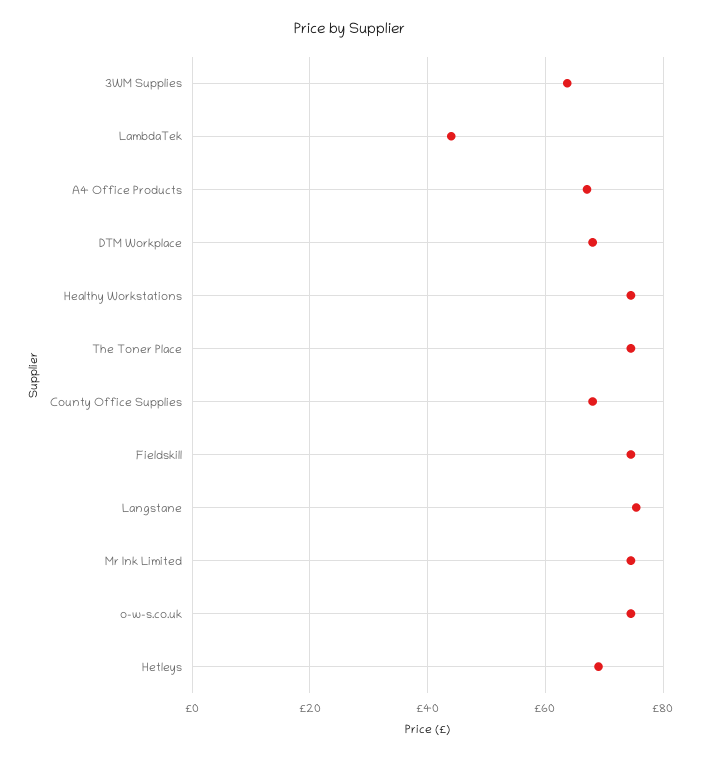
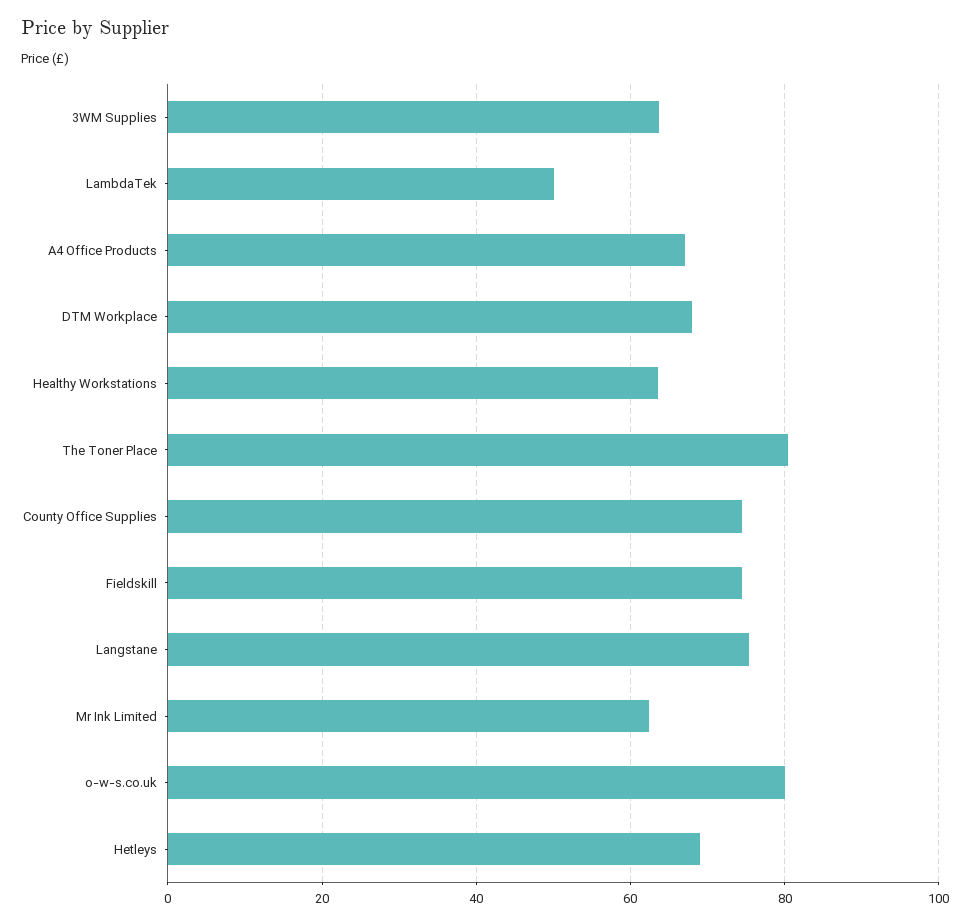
LambdaTek: 44 -> 50
Healthy Workstations: 74 -> 64
The Toner Place: 74 -> 80
County Office Supplies: 68 -> 74
Mr Ink Limited: 74 -> 62
o-w-s.co.uk: 74 -> 80

